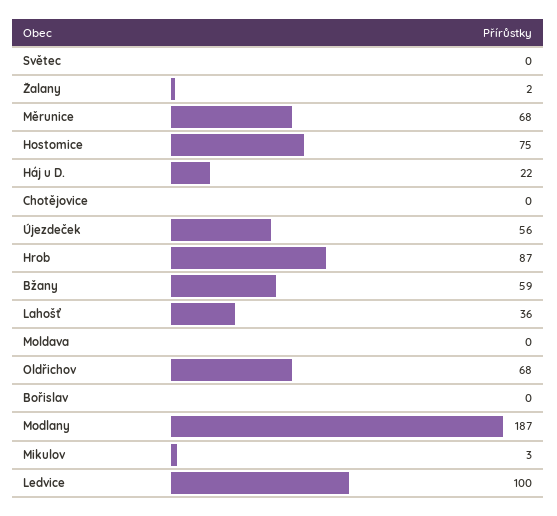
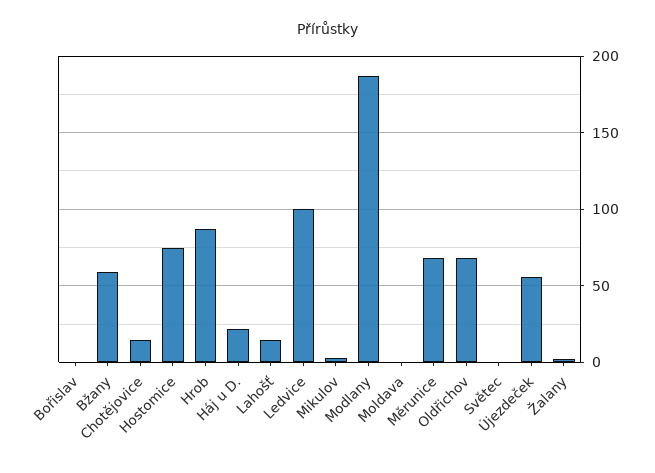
Chotějovice: 0 -> 15
Lahošť: 36 -> 15

